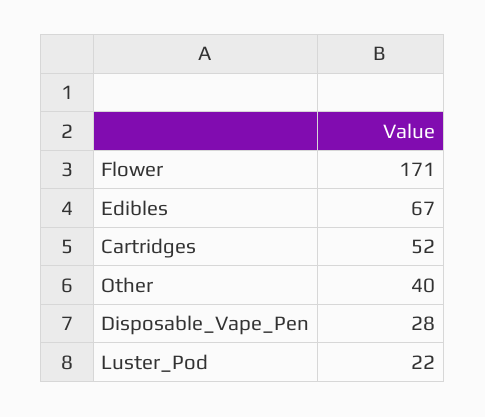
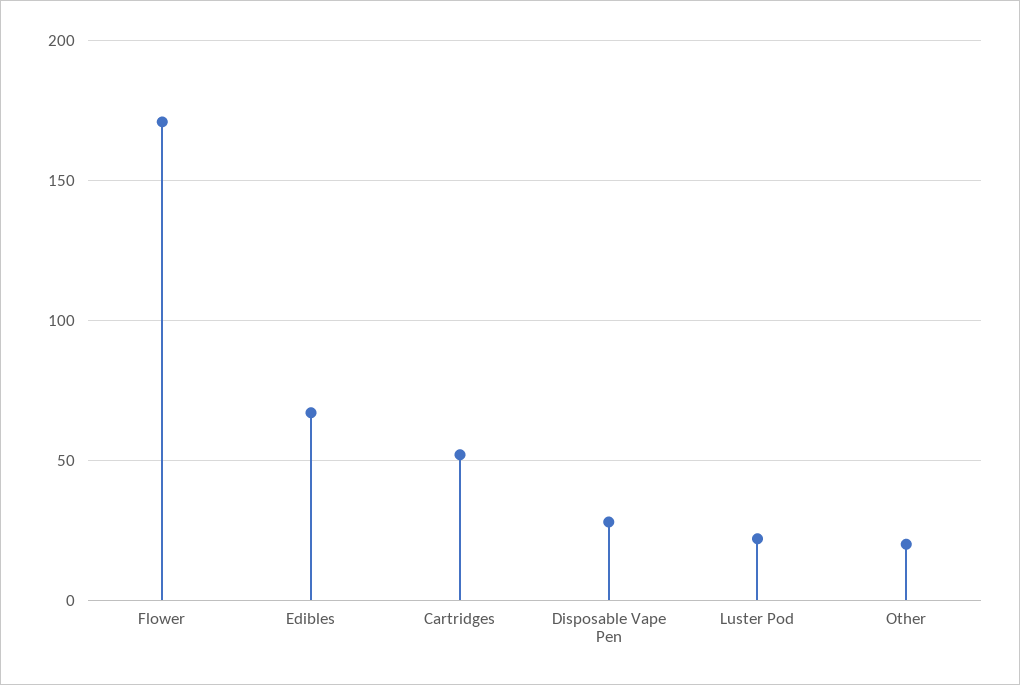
Other: 40 -> 20

